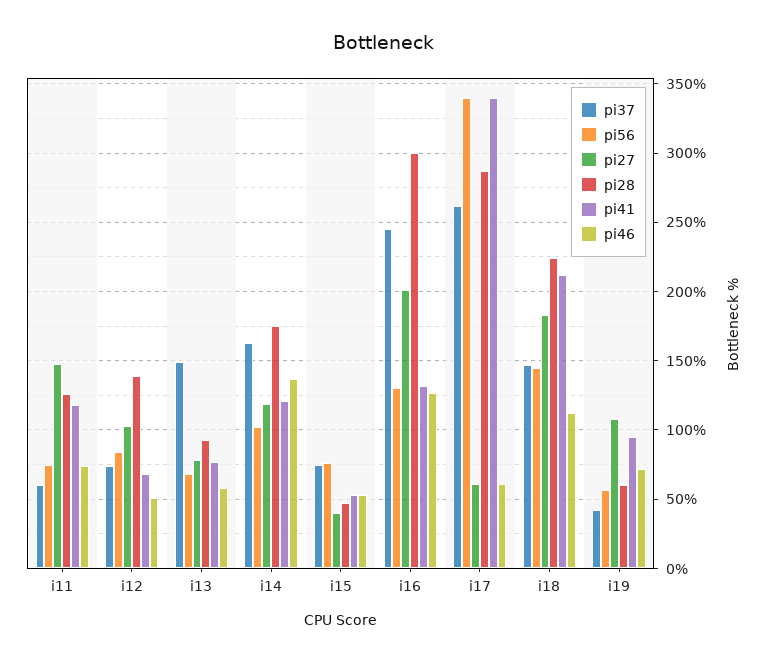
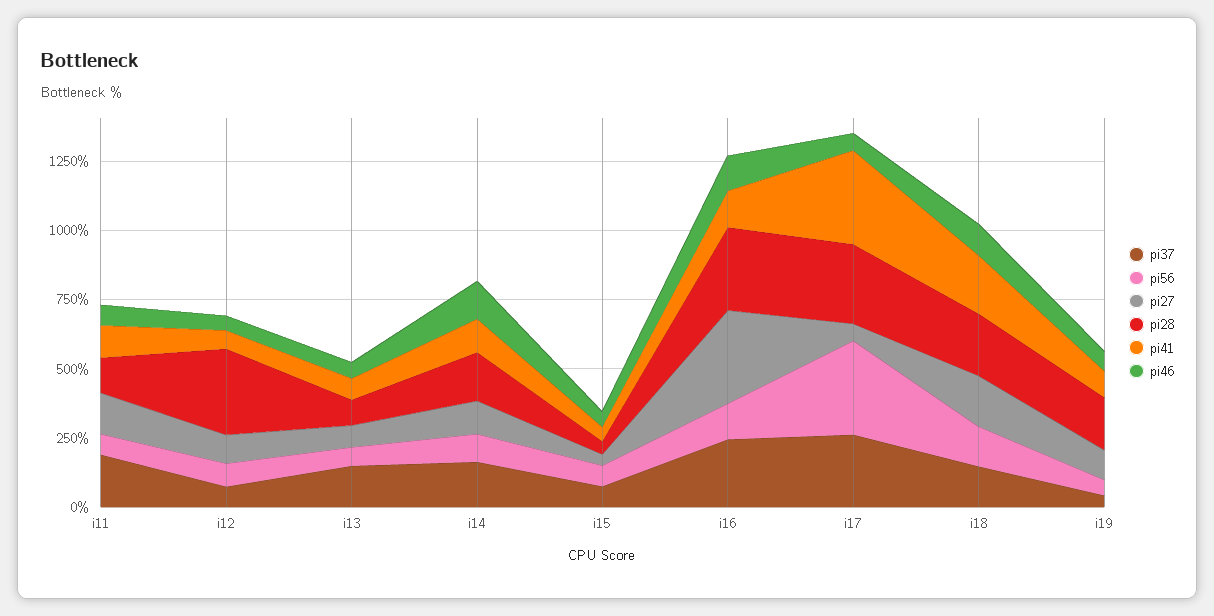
pi37, i11: 60 -> 200
pi28, i12: 140 -> 300
pi27, i16: 200 -> 350
pi28, i19: 60 -> 200

